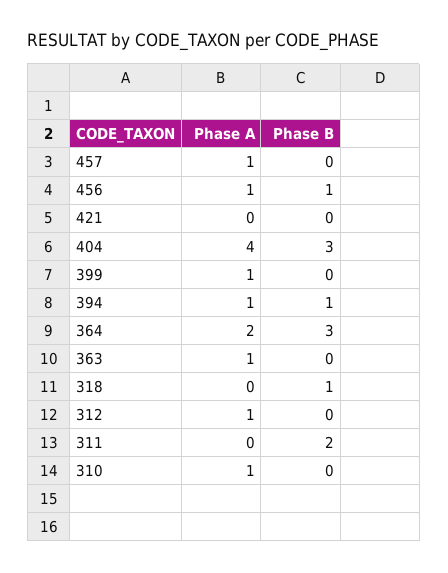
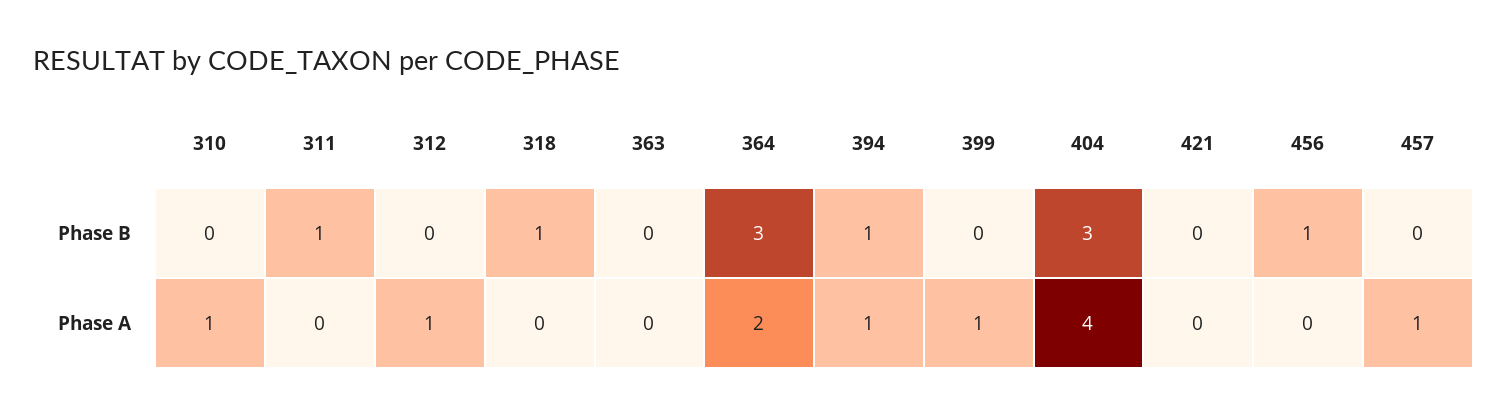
Phase A, 456: 1 -> 0
Phase A, 363: 1 -> 0
Phase B, 311: 2 -> 1

